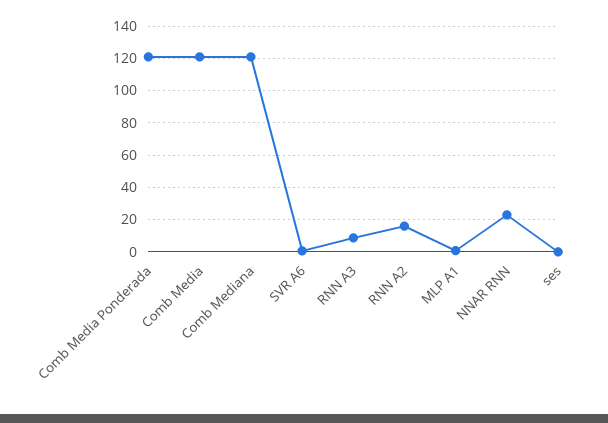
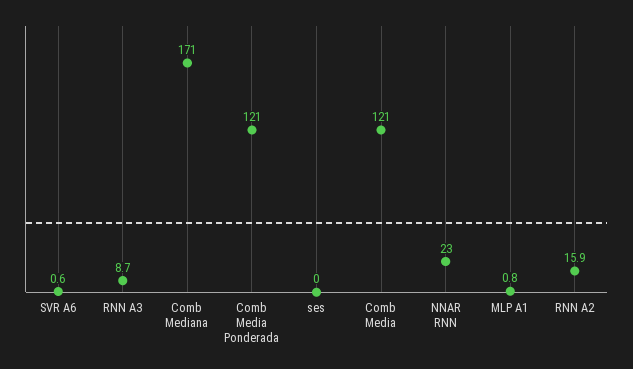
Comb Mediana: 120 -> 171

